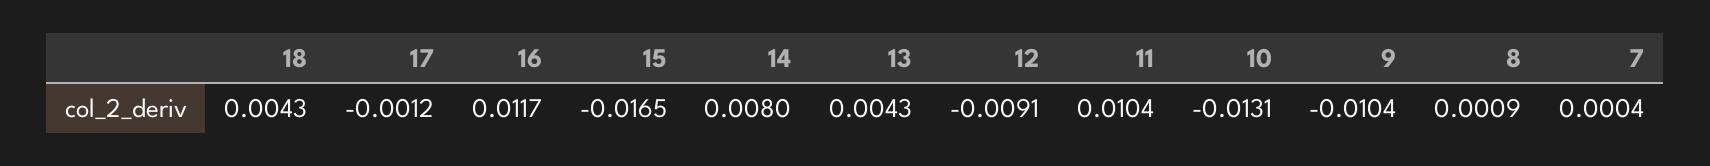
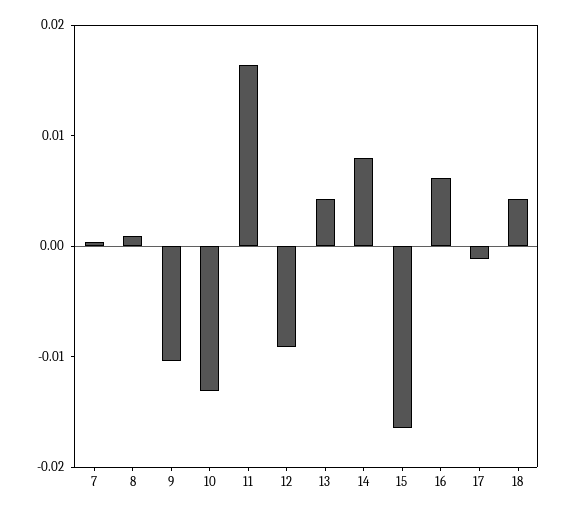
16: 0.0117 -> 0.006
11: 0.0104 -> 0.016

